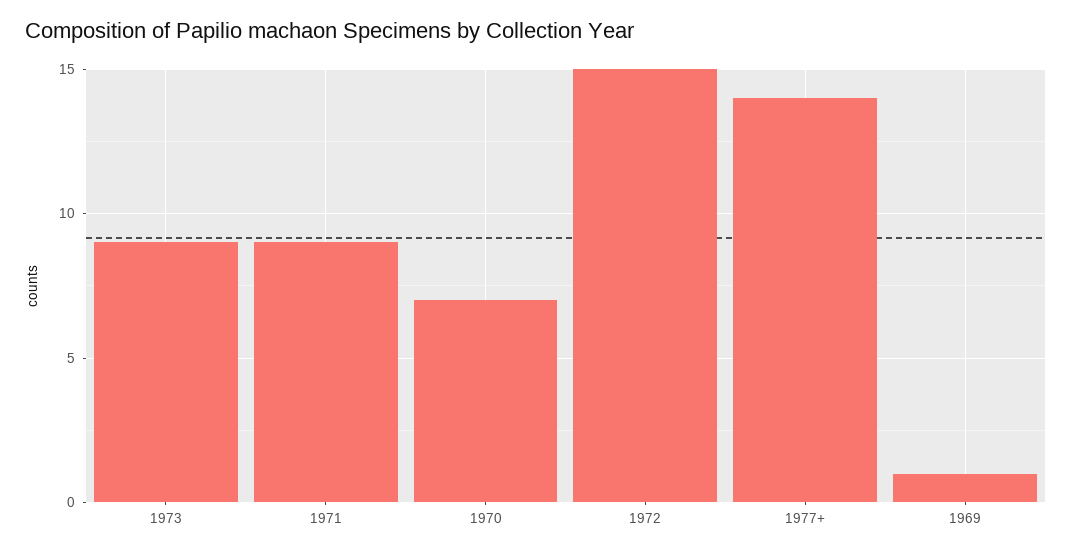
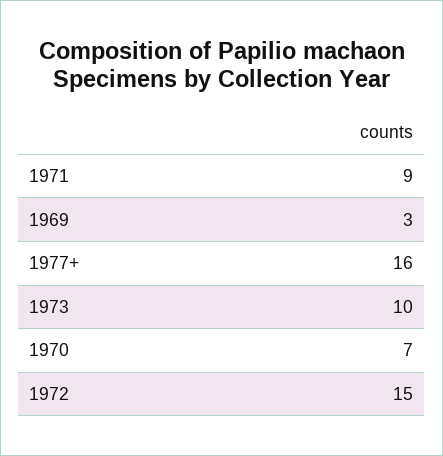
1973: 9 -> 10
1977+: 14 -> 16
1969: 1 -> 3

